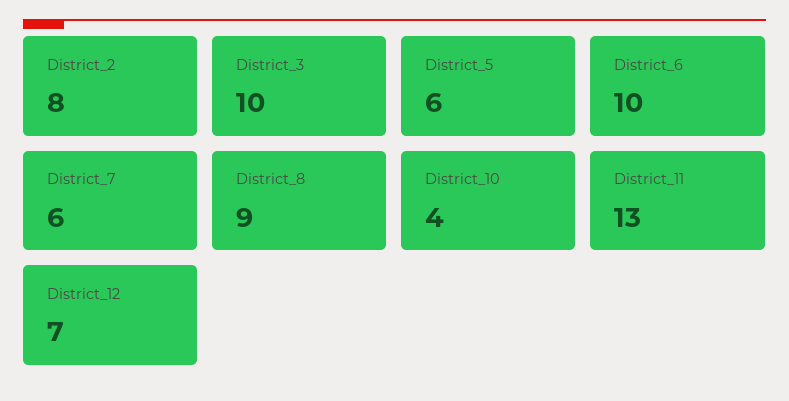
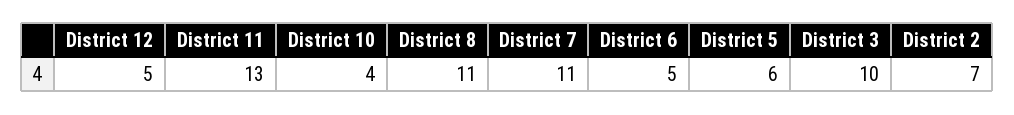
District_2: 8 -> 7
District_6: 10 -> 5
District_7: 6 -> 11
District_8: 9 -> 11
District_12: 7 -> 5

